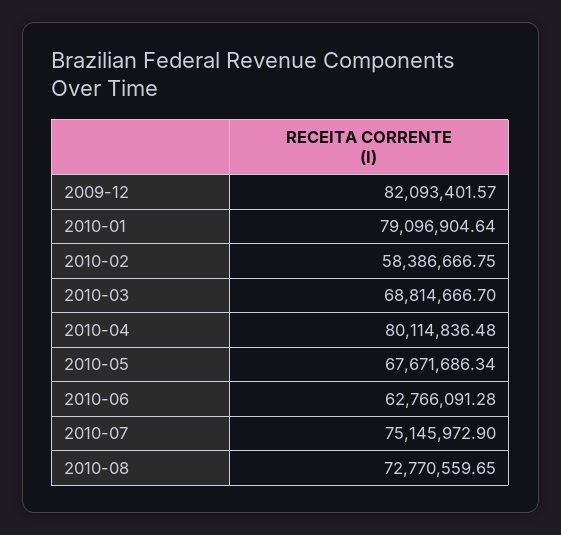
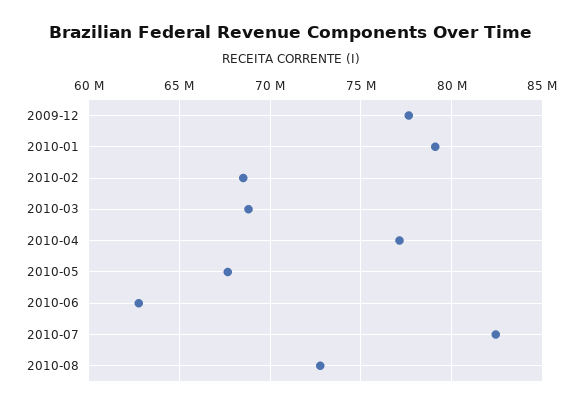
2009-12: 82093401.57 -> 77500000
2010-02: 58386666.75 -> 68500000
2010-04: 80114836.48 -> 77000000
2010-07: 75145972.9 -> 82500000

